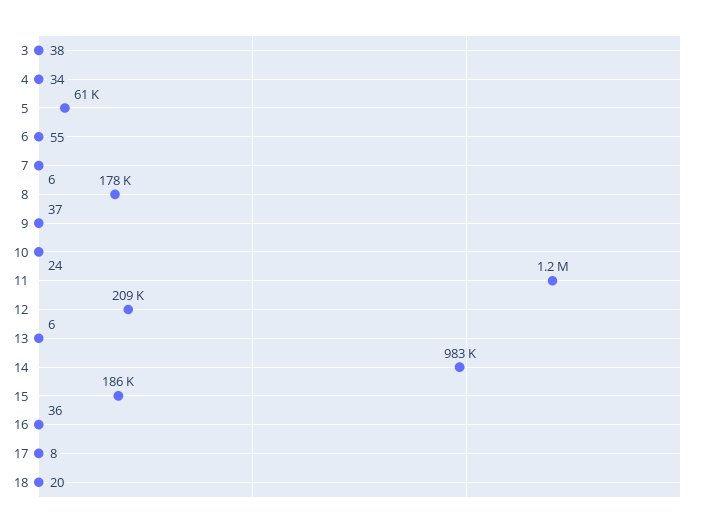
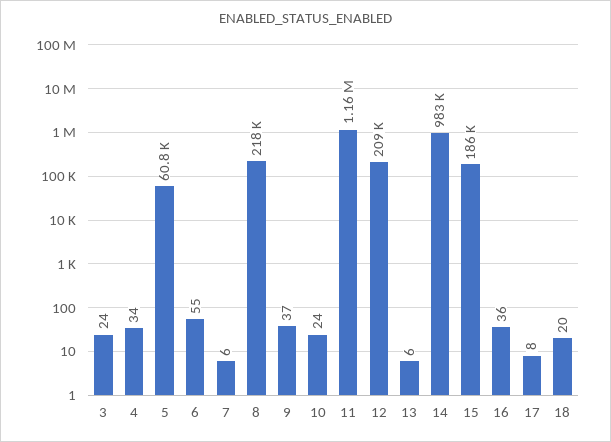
3: 38 -> 24
8: 178000 -> 218000

